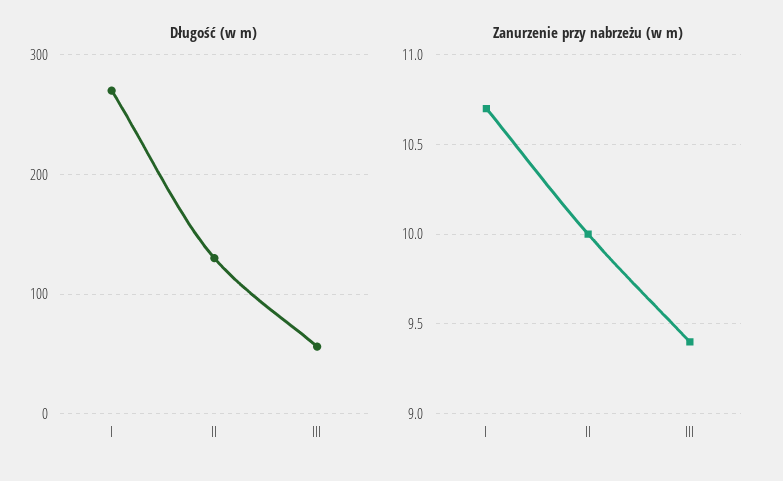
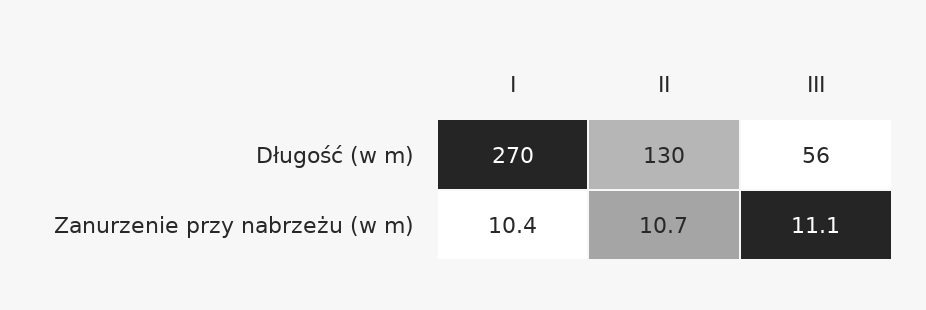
Zanurzenie przy nabrzeżu (w m), I: 10.7 -> 10.4
Zanurzenie przy nabrzeżu (w m), II: 10 -> 10.7
Zanurzenie przy nabrzeżu (w m), III: 9.4 -> 11.1

